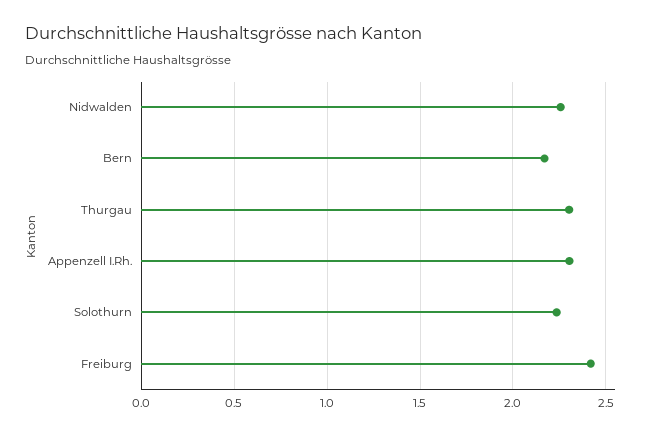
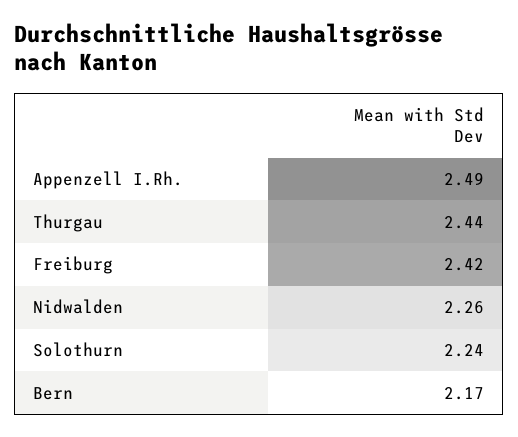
Thurgau: 2.3 -> 2.44
Appenzell I.Rh.: 2.3 -> 2.49

